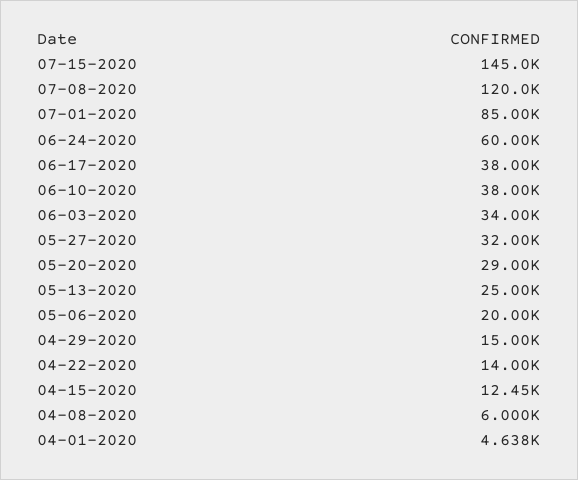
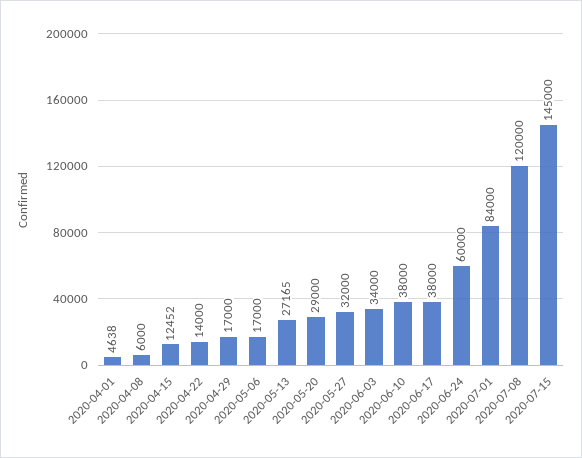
07-01-2020: 85000 -> 84000
05-13-2020: 25000 -> 27165
05-06-2020: 20000 -> 17000
04-29-2020: 15000 -> 17000

